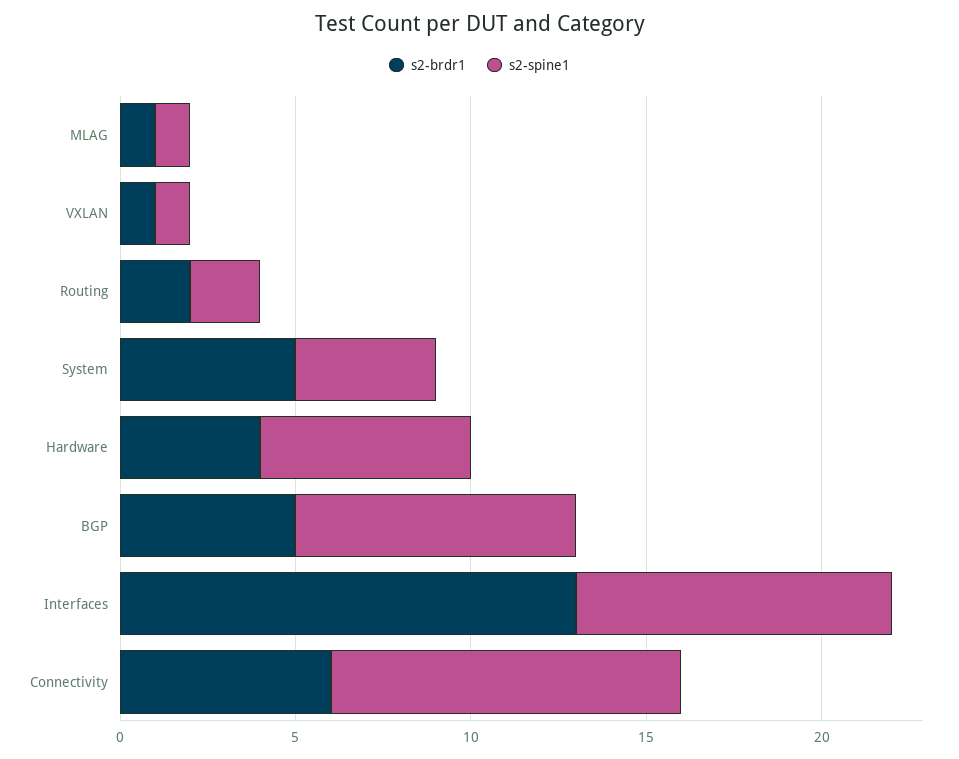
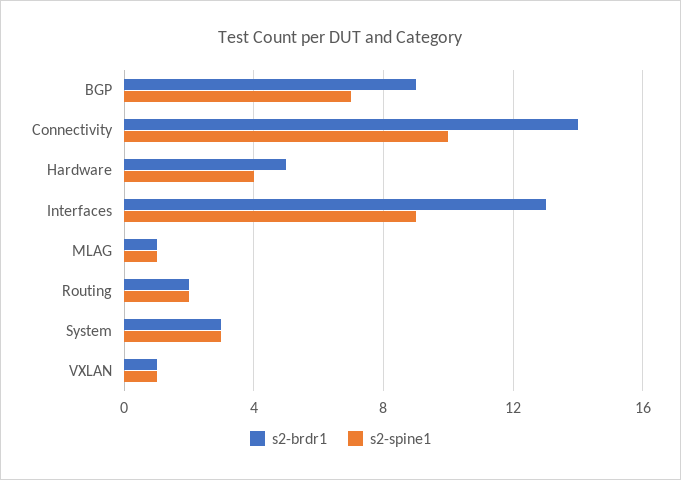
s2-brdr1, System: 5 -> 3
s2-spine1, System: 4 -> 3
s2-brdr1, Hardware: 4 -> 5
s2-spine1, Hardware: 6 -> 4
s2-brdr1, BGP: 5 -> 9
s2-spine1, BGP: 8 -> 7
s2-brdr1, Connectivity: 6 -> 14

